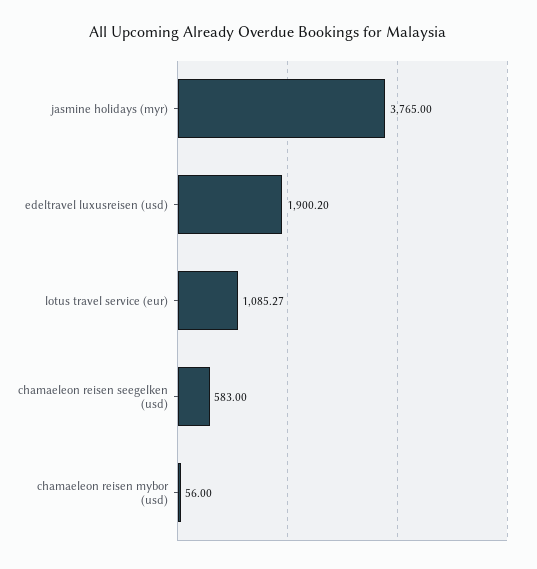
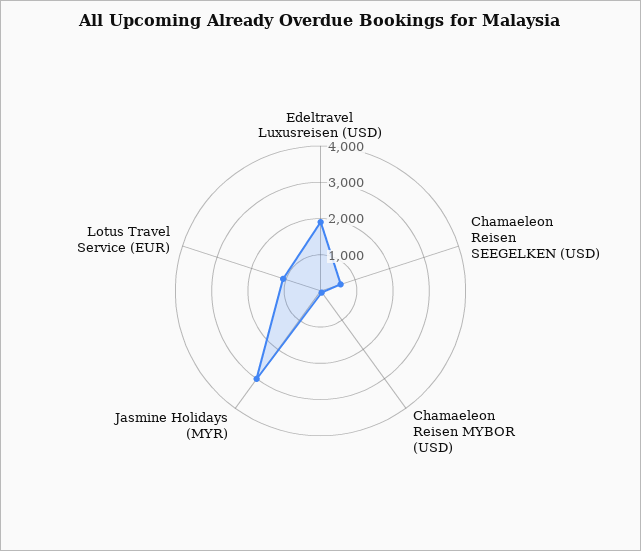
jasmine holidays (myr): 3765 -> 3000

